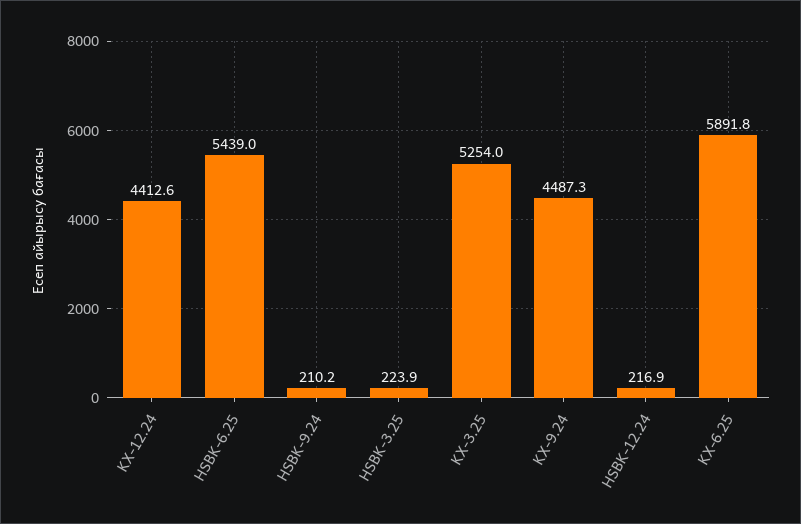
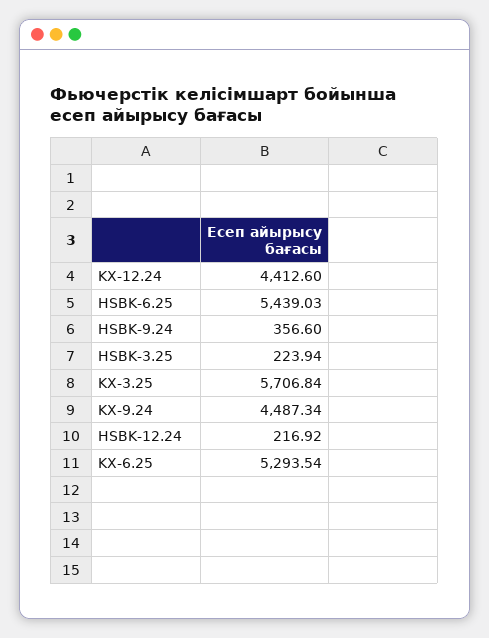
HSBK-9.24: 210.2 -> 356.6
KX-3.25: 5254 -> 5706.84
KX-6.25: 5891.8 -> 5293.54

